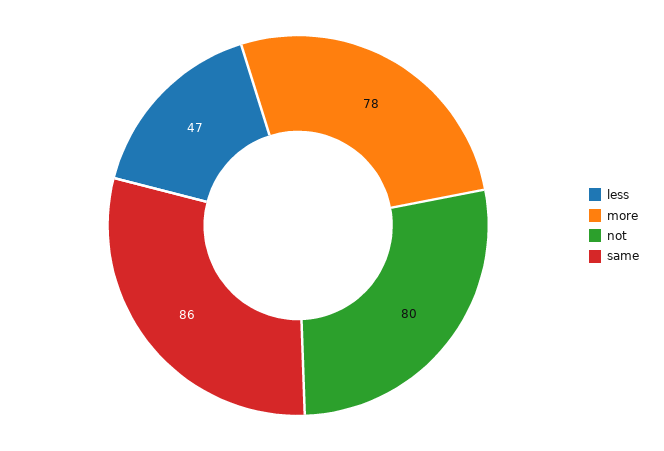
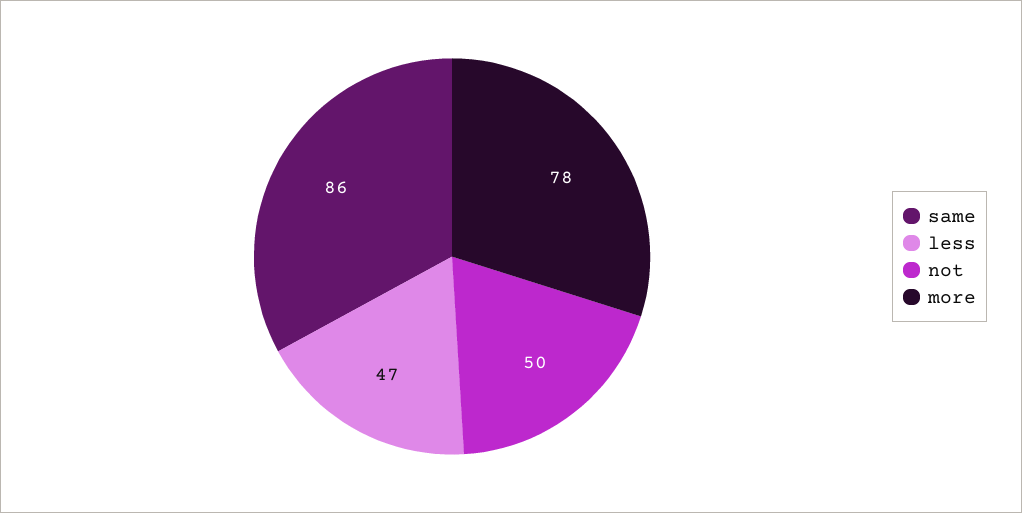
not: 80 -> 50

